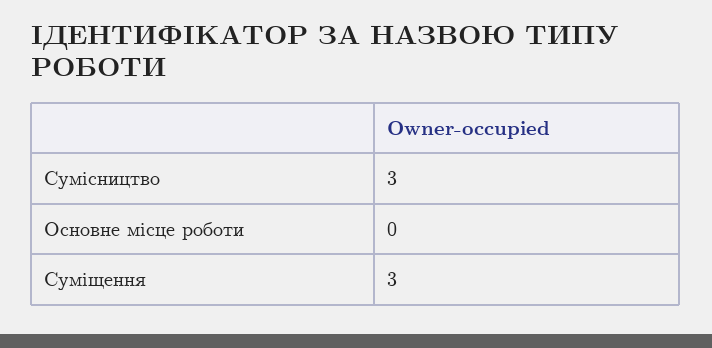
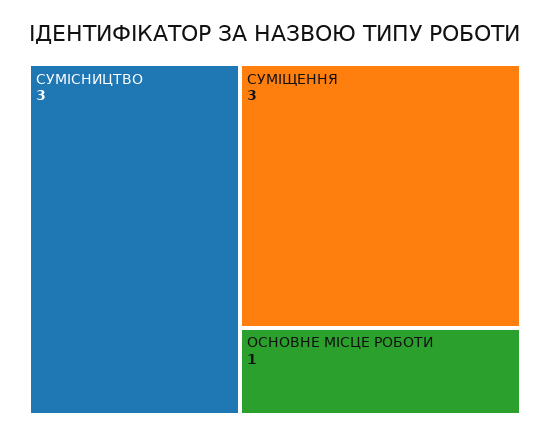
Основне місце роботи: 0 -> 1

